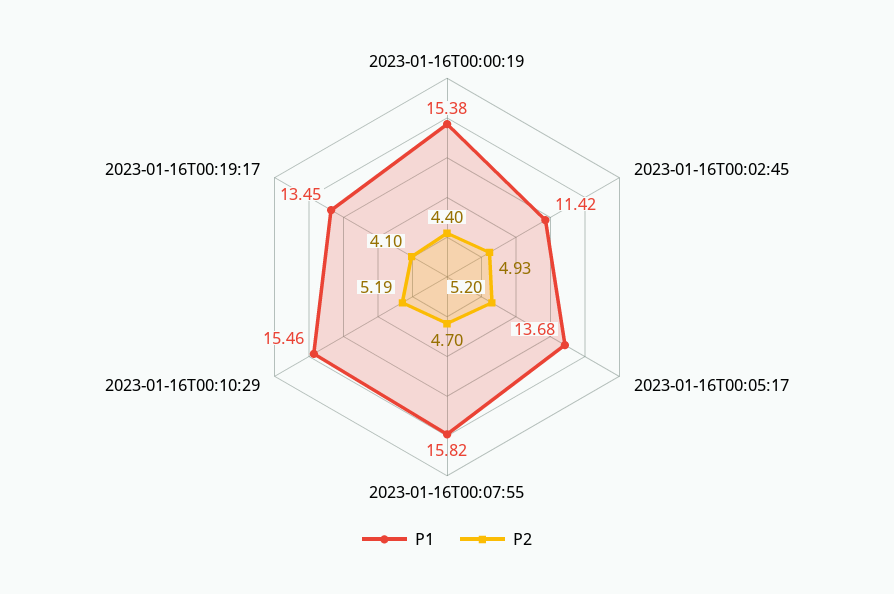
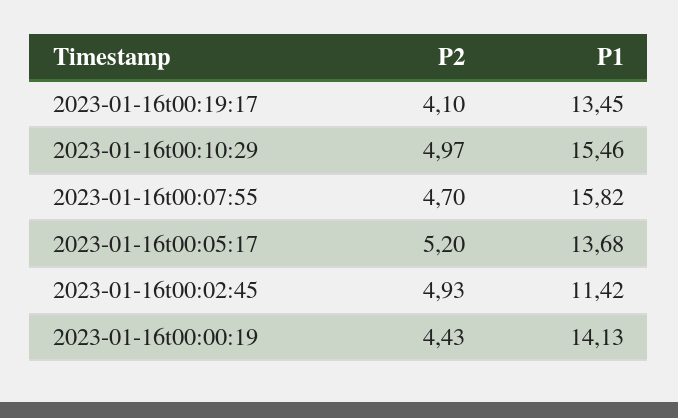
P1, 2023-01-16T00:00:19: 15.38 -> 14.13
P2, 2023-01-16T00:00:19: 4.4 -> 4.43
P2, 2023-01-16T00:10:29: 5.19 -> 4.97

